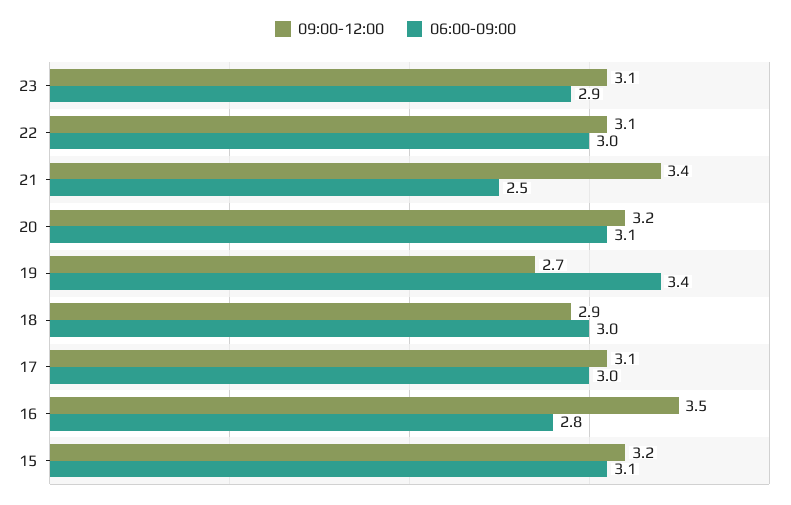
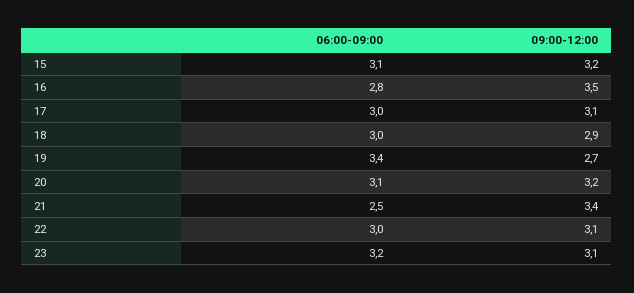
06:00-09:00, 23: 2.9 -> 3.2

